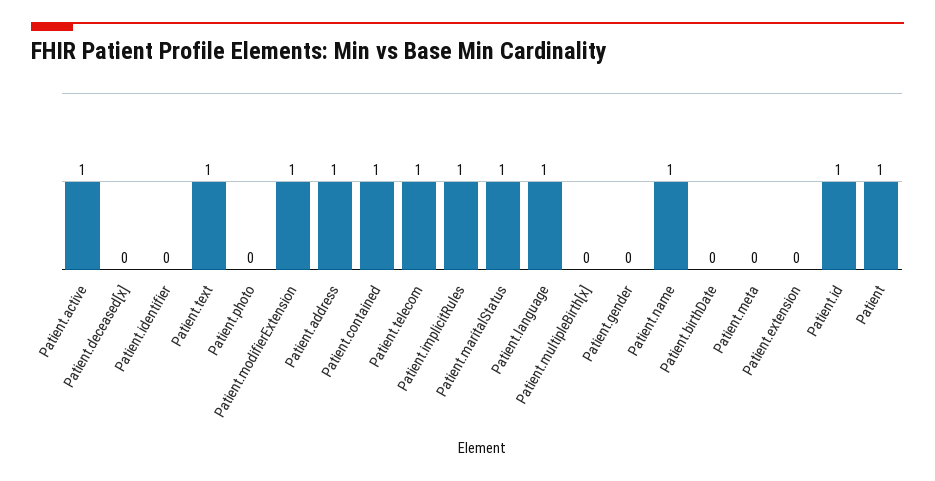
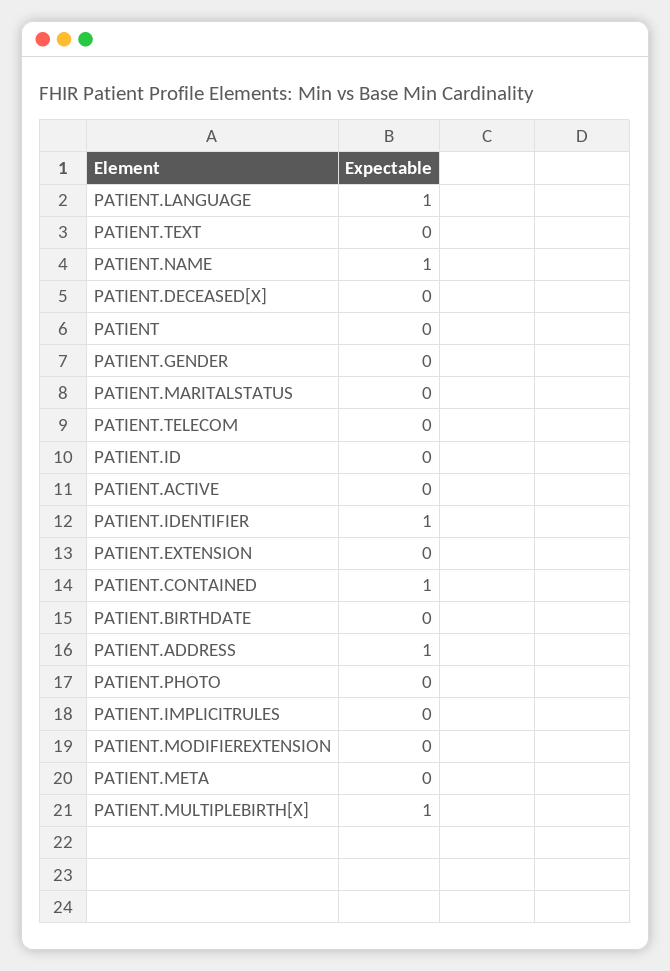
Patient.active: 1 -> 0
Patient.identifier: 0 -> 1
Patient.text: 1 -> 0
Patient.modifierExtension: 1 -> 0
Patient.telecom: 1 -> 0
Patient.implicitRules: 1 -> 0
Patient.maritalStatus: 1 -> 0
Patient.multipleBirth[x]: 0 -> 1
Patient.id: 1 -> 0
Patient: 1 -> 0

